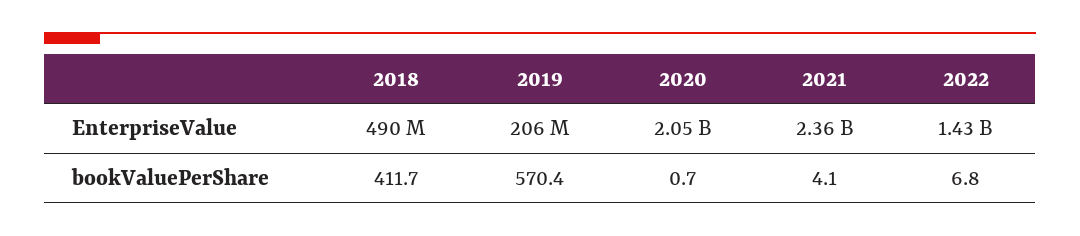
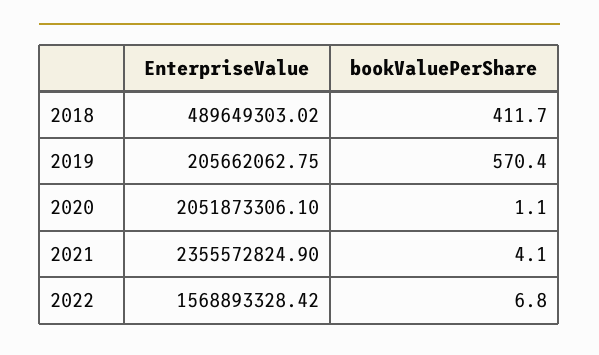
2022, EnterpriseValue: 1430000000 -> 1568893328.42
2020, bookValuePerShare: 0.7 -> 1.1

